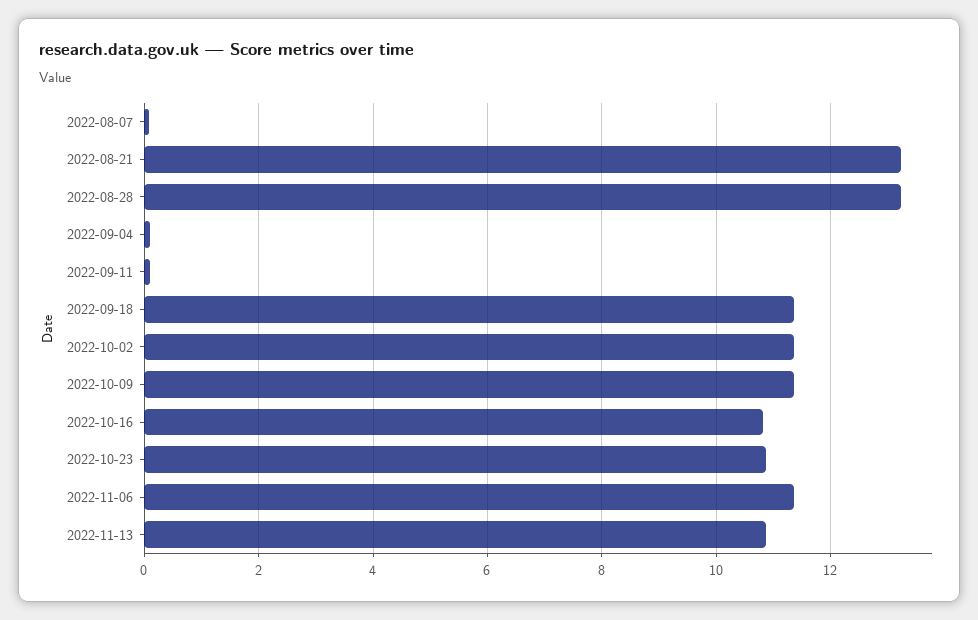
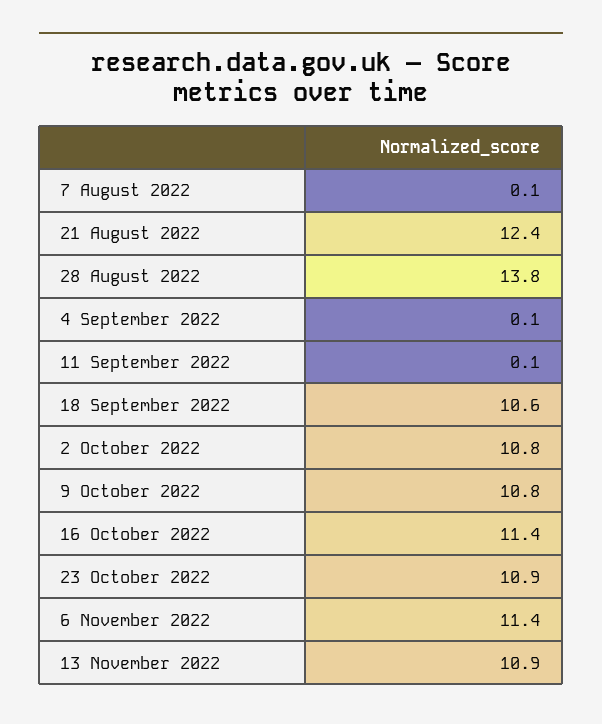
2022-08-21: 13.2 -> 12.4
2022-08-28: 13.2 -> 13.8
2022-09-18: 11.4 -> 10.6
2022-10-02: 11.4 -> 10.8
2022-10-09: 11.4 -> 10.8
2022-10-16: 10.8 -> 11.4

